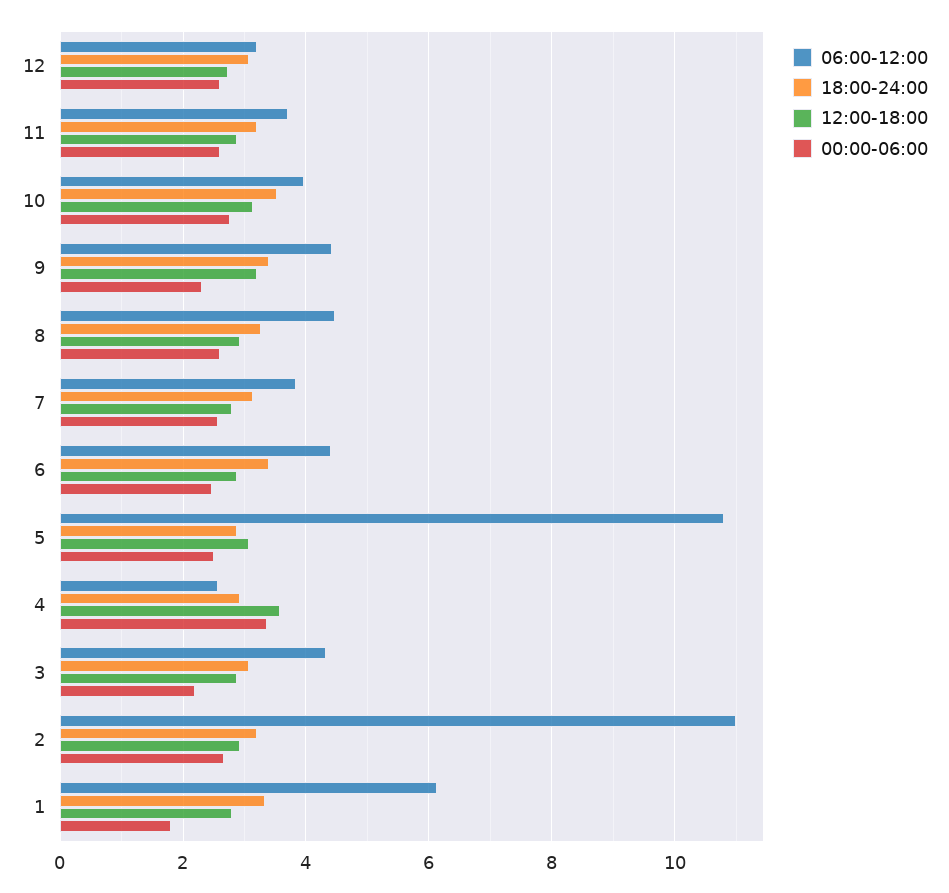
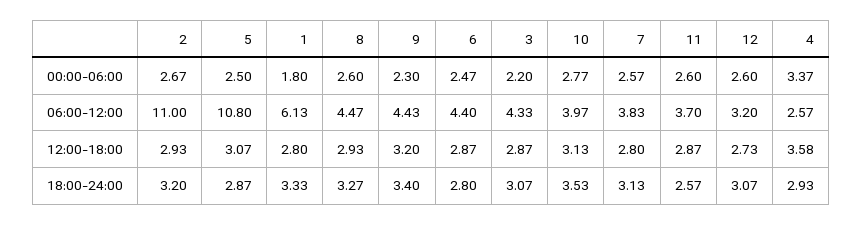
18:00-24:00, 11: 3.2 -> 2.57
18:00-24:00, 6: 3.4 -> 2.8

